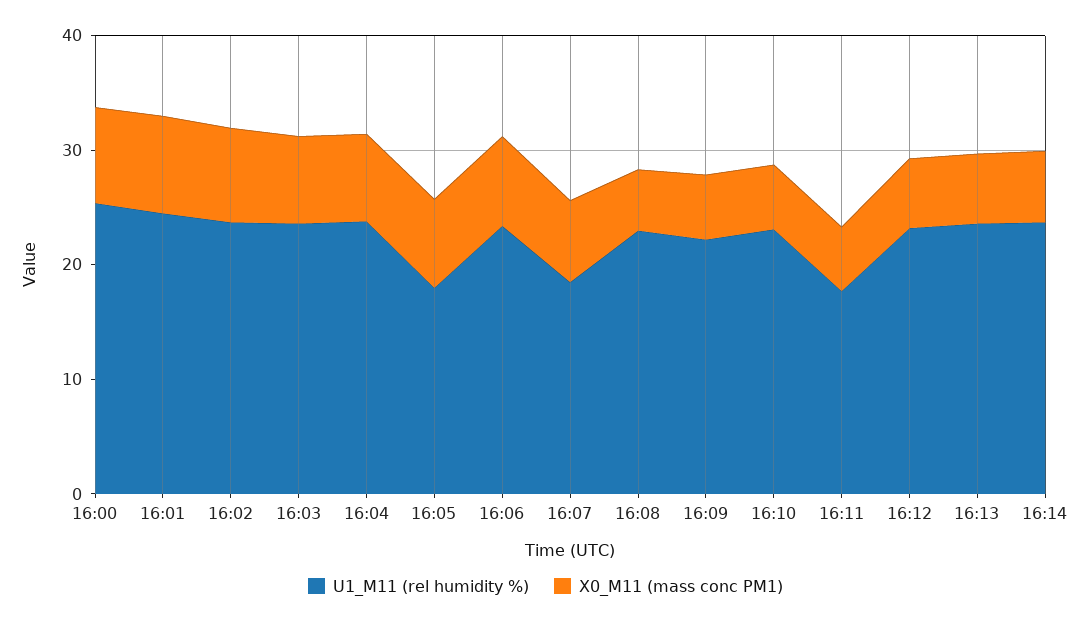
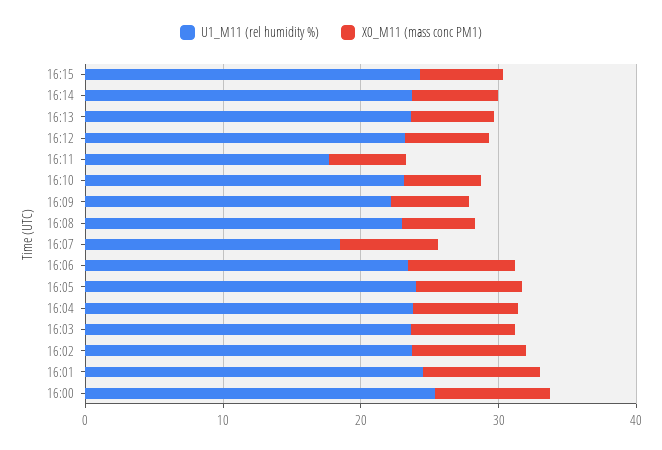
U1_M11 (rel humidity %), 16:05: 18 -> 24
U1_M11 (rel humidity %), 16:15: none -> 24
X0_M11 (mass conc PM1), 16:15: none -> 6

